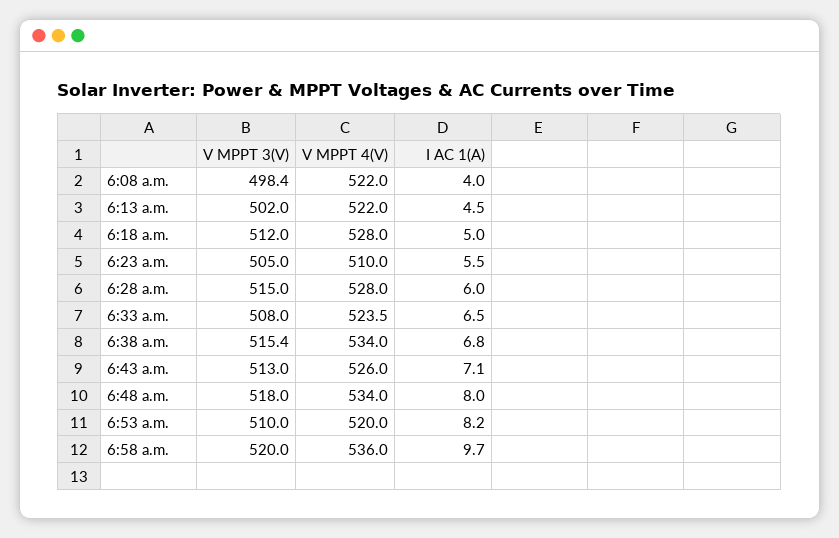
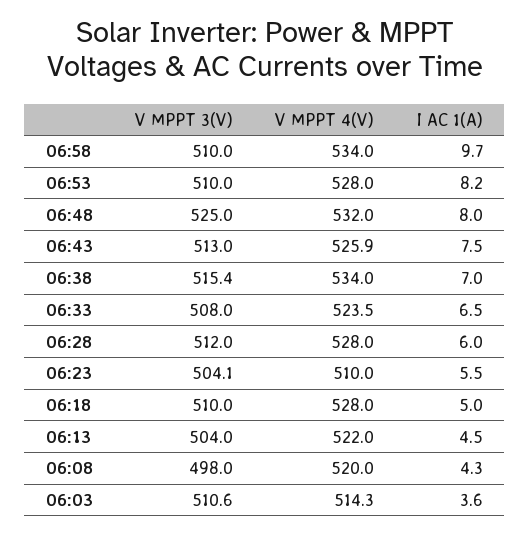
V MPPT 3(V), 6:08 a.m.: 498.4 -> 498
V MPPT 4(V), 6:08 a.m.: 522 -> 520
I AC 1(A), 6:08 a.m.: 4 -> 4.3
V MPPT 3(V), 6:13 a.m.: 502 -> 504
V MPPT 3(V), 6:18 a.m.: 512 -> 510
V MPPT 3(V), 6:23 a.m.: 505 -> 504.1
V MPPT 3(V), 6:28 a.m.: 515 -> 512
I AC 1(A), 6:38 a.m.: 6.8 -> 7
V MPPT 4(V), 6:43 a.m.: 526 -> 525.9
I AC 1(A), 6:43 a.m.: 7.1 -> 7.5
V MPPT 3(V), 6:48 a.m.: 518 -> 525
V MPPT 4(V), 6:48 a.m.: 534 -> 532
V MPPT 4(V), 6:53 a.m.: 520 -> 528
V MPPT 3(V), 6:58 a.m.: 520 -> 510
V MPPT 4(V), 6:58 a.m.: 536 -> 534
V MPPT 3(V), 06:03: none -> 510.6
V MPPT 4(V), 06:03: none -> 514.3
I AC 1(A), 06:03: none -> 3.6

